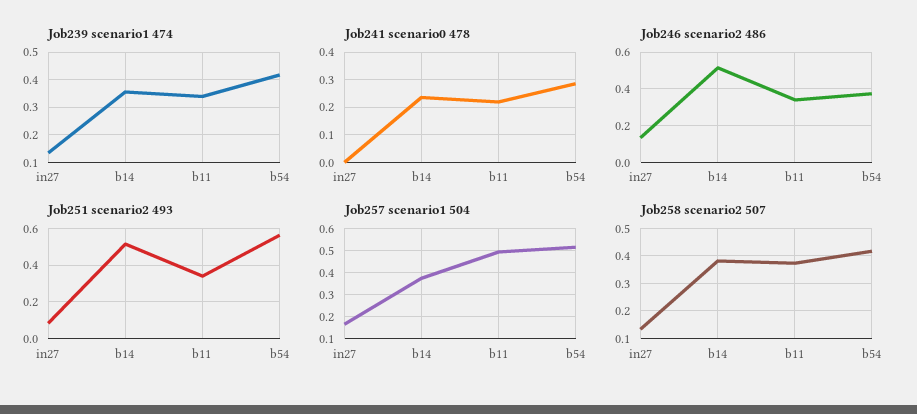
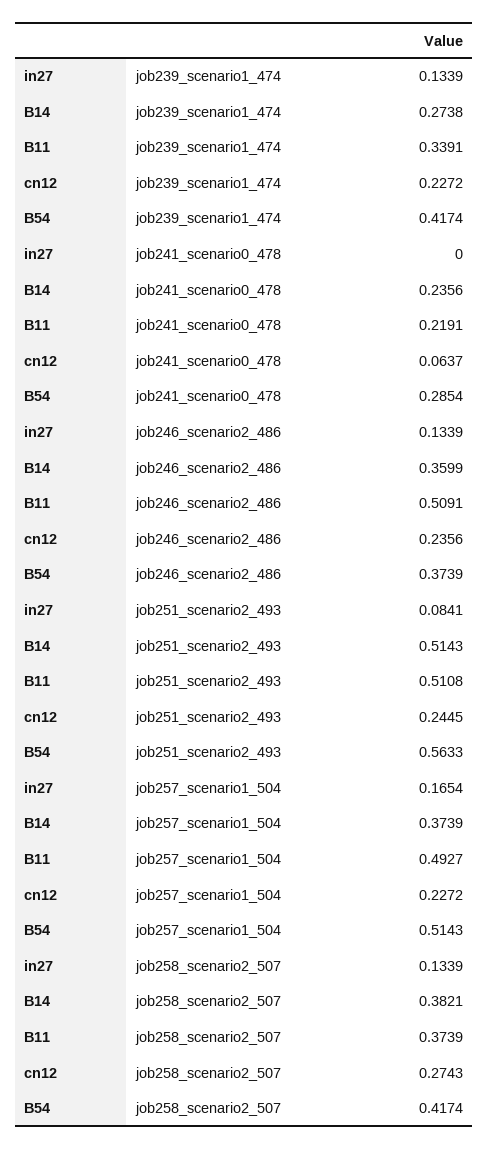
Job239 scenario1 474, b14: 0.35 -> 0.2738
Job246 scenario2 486, b14: 0.5 -> 0.3599
Job246 scenario2 486, b11: 0.35 -> 0.5091
Job251 scenario2 493, b11: 0.35 -> 0.5108
Job239 scenario1 474, cn12: none -> 0.2272
Job241 scenario0 478, cn12: none -> 0.0637
Job246 scenario2 486, cn12: none -> 0.2356
Job251 scenario2 493, cn12: none -> 0.2445
Job257 scenario1 504, cn12: none -> 0.2272
Job258 scenario2 507, cn12: none -> 0.2743

